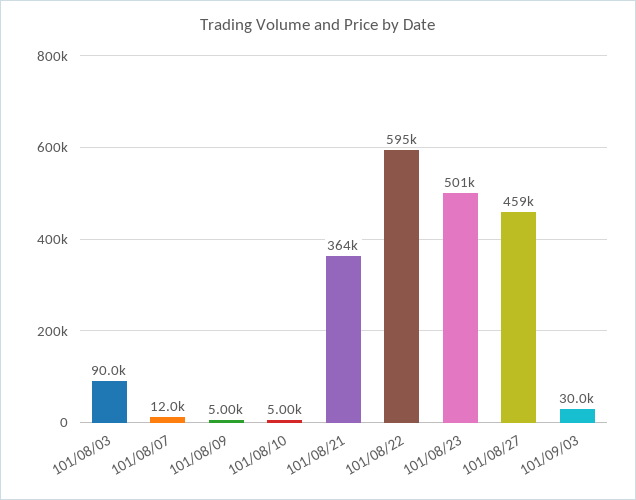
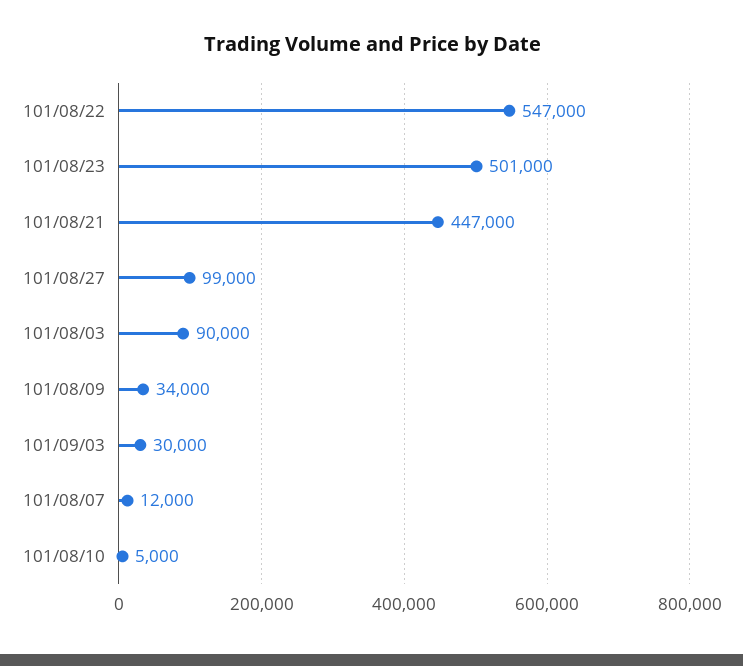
101/08/09: 5000 -> 34000
101/08/21: 364000 -> 447000
101/08/22: 595000 -> 547000
101/08/27: 459000 -> 99000

